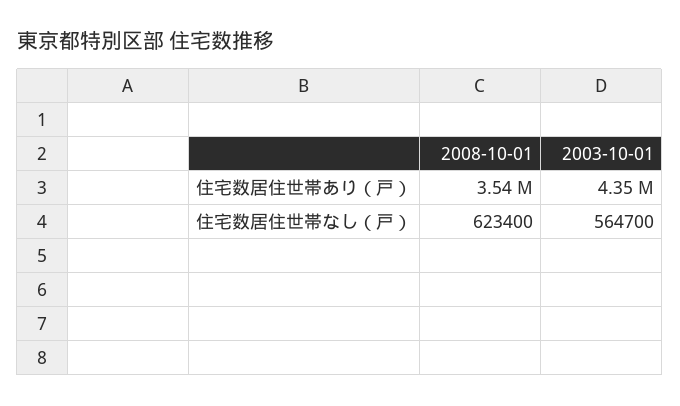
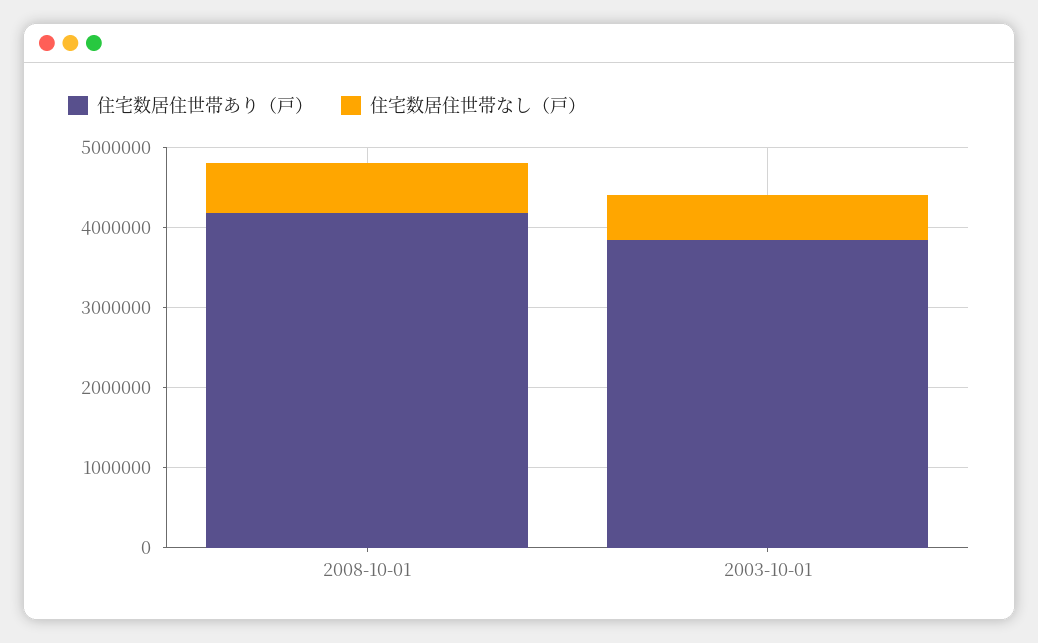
住宅数居住世帯あり（戸）, 2008-10-01: 3540000 -> 4200000
住宅数居住世帯あり（戸）, 2003-10-01: 4350000 -> 3800000

